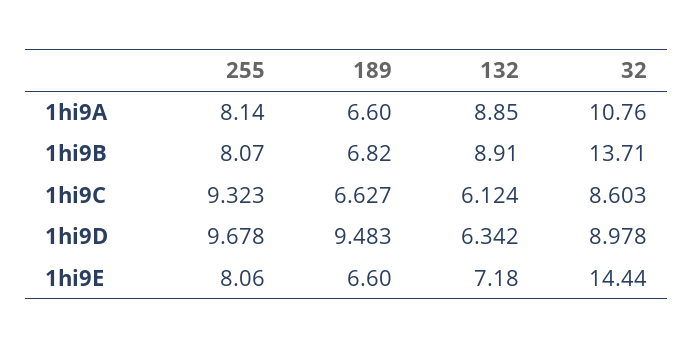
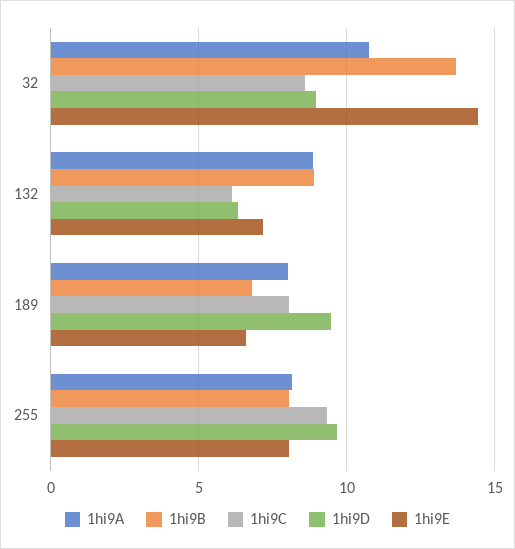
1hi9A, 189: 6.6 -> 8
1hi9C, 189: 6.627 -> 8

